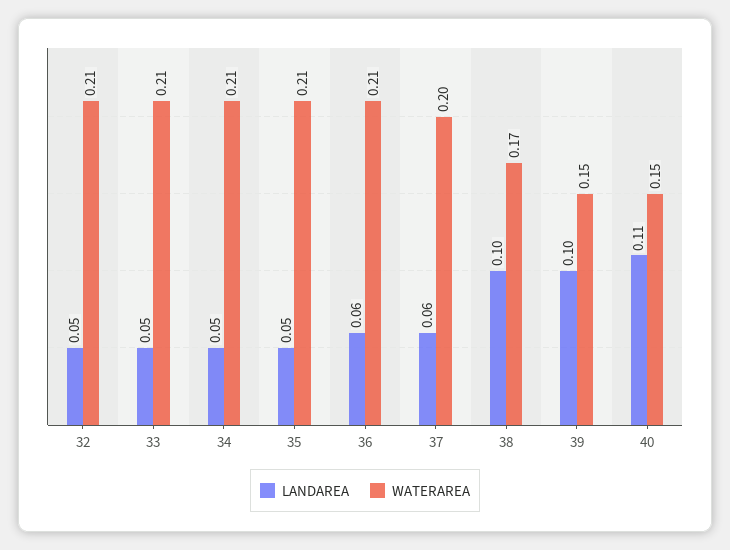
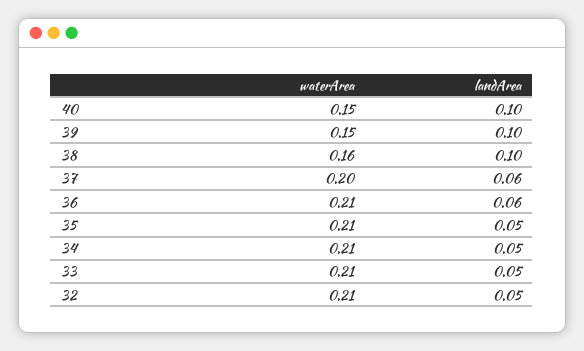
WATERAREA, 38: 0.17 -> 0.16
LANDAREA, 40: 0.11 -> 0.1

